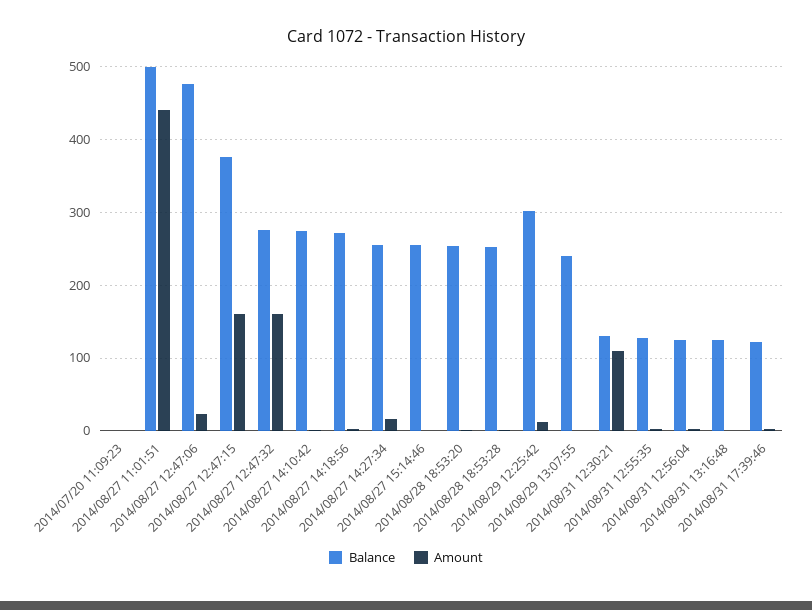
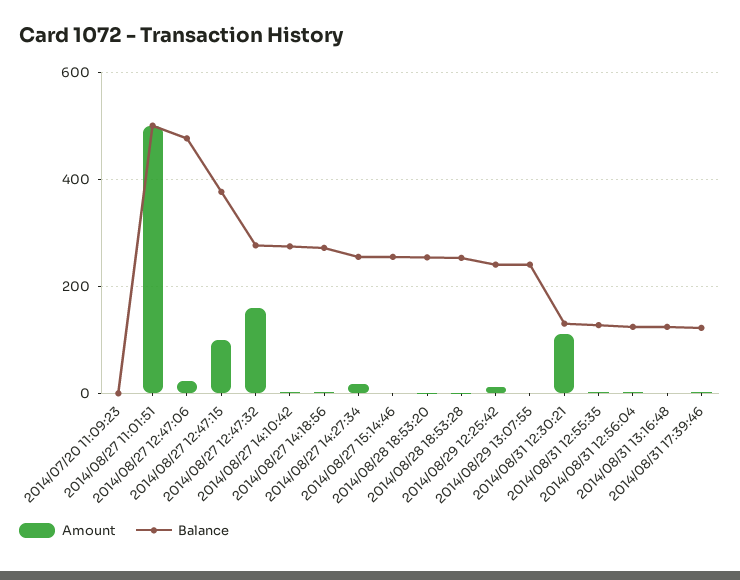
Amount, 2014/08/27 11:01:51: 440 -> 500
Amount, 2014/08/27 12:47:15: 160 -> 100
Balance, 2014/08/29 12:25:42: 300 -> 240

